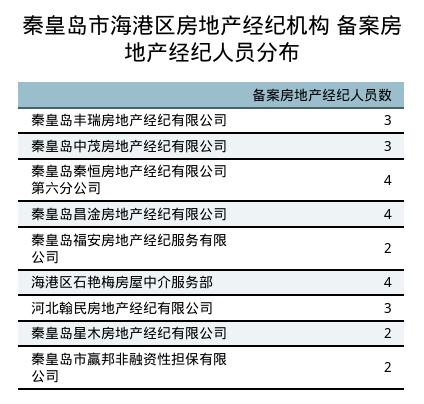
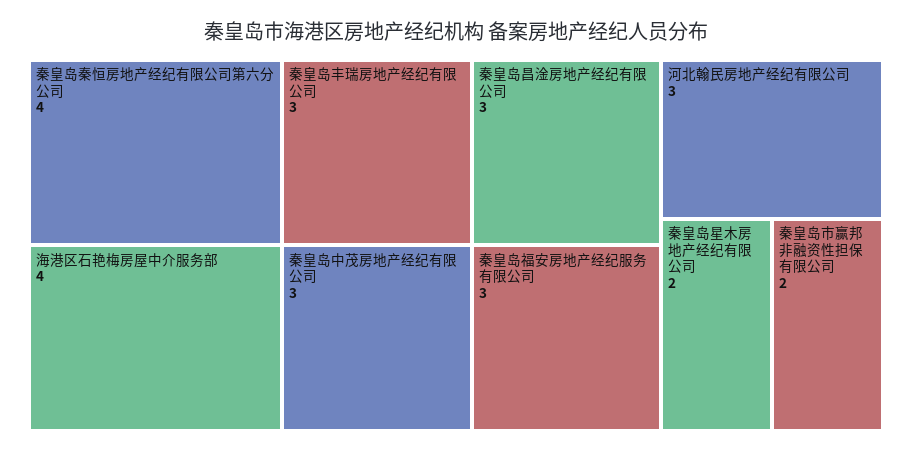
秦皇岛昌淦房地产经纪有限公司: 4 -> 3
秦皇岛福安房地产经纪服务有限公司: 2 -> 3

